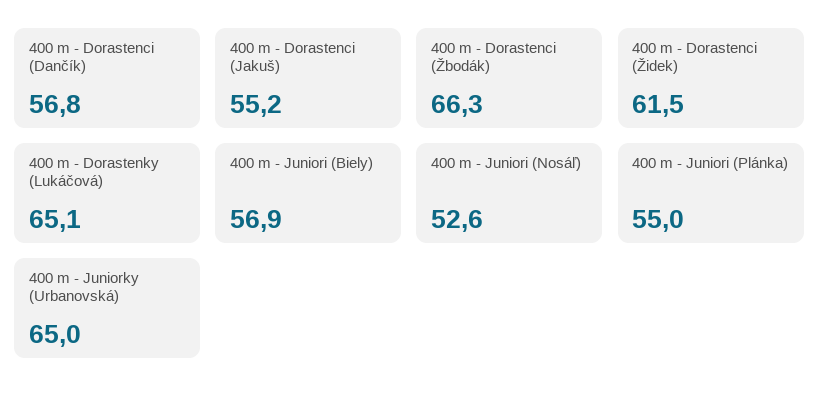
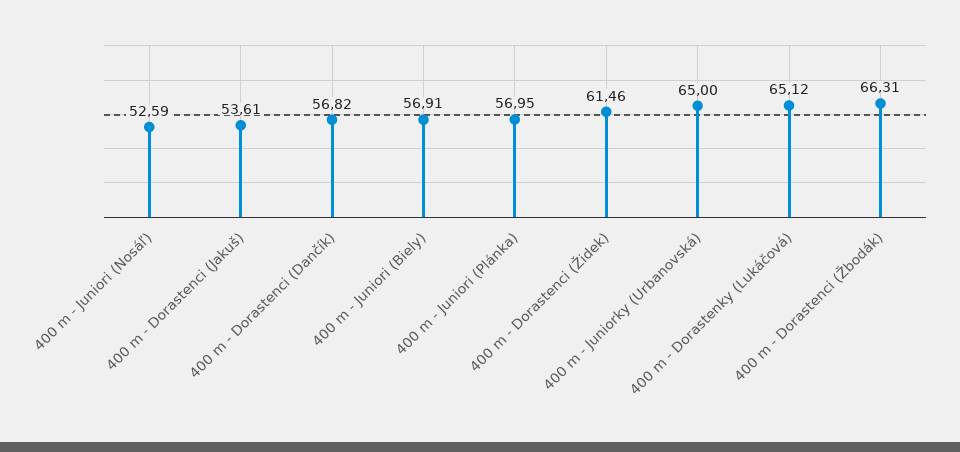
400 m - Dorastenci (Jakuš): 55.2 -> 53.61
400 m - Juniori (Plánka): 55 -> 56.95

